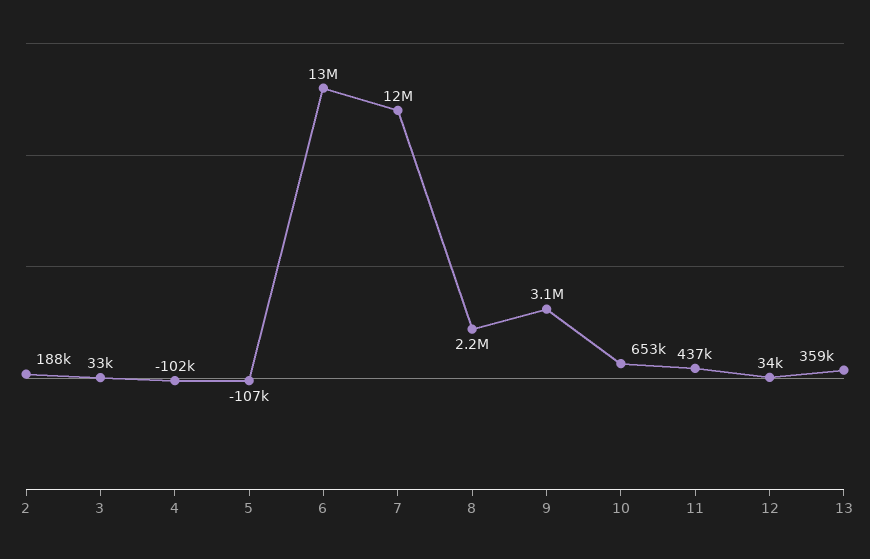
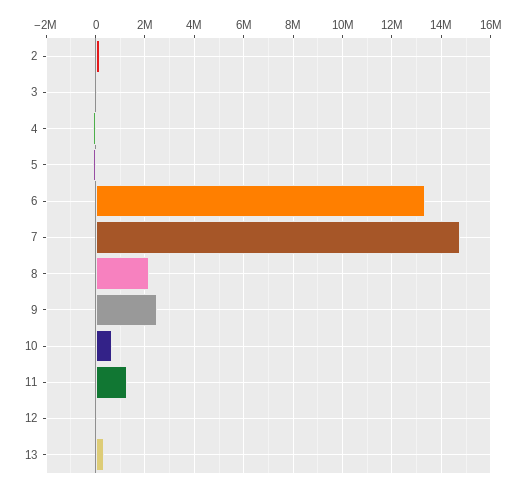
7: 12000000 -> 14750000
9: 3100000 -> 2500000
11: 437000 -> 1250000

